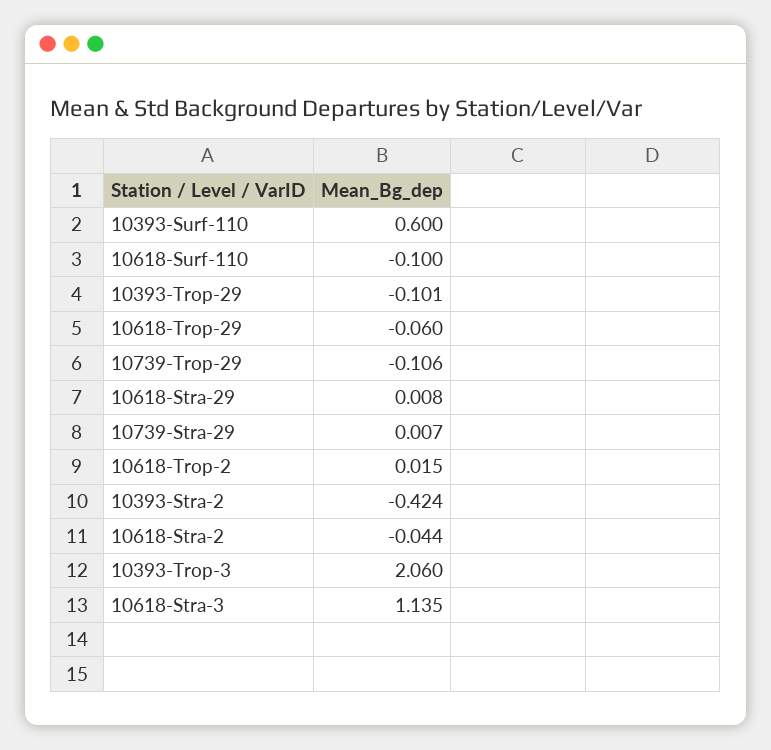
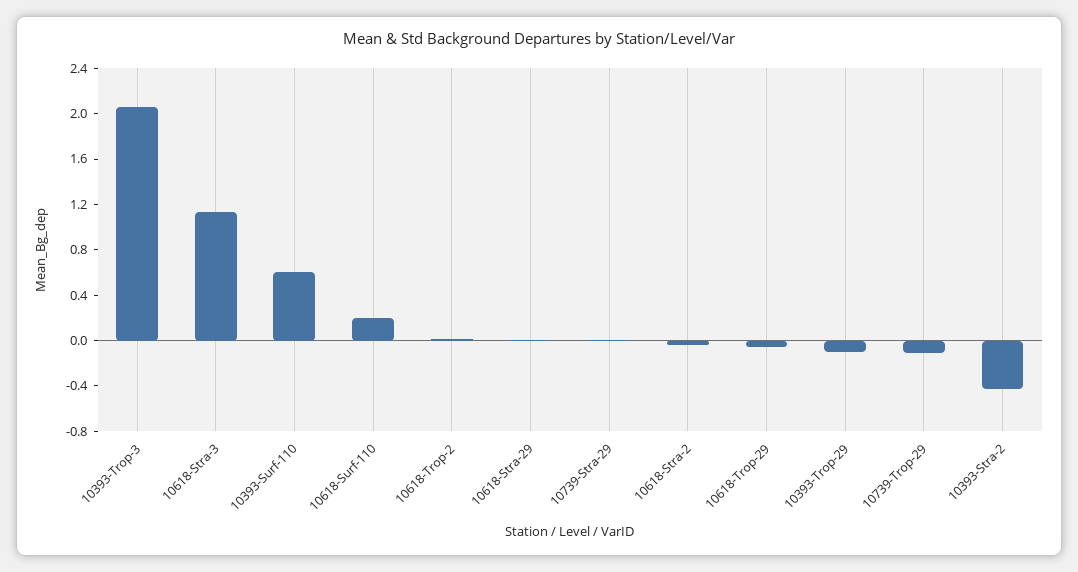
10618-Surf-110: -0.1 -> 0.2

